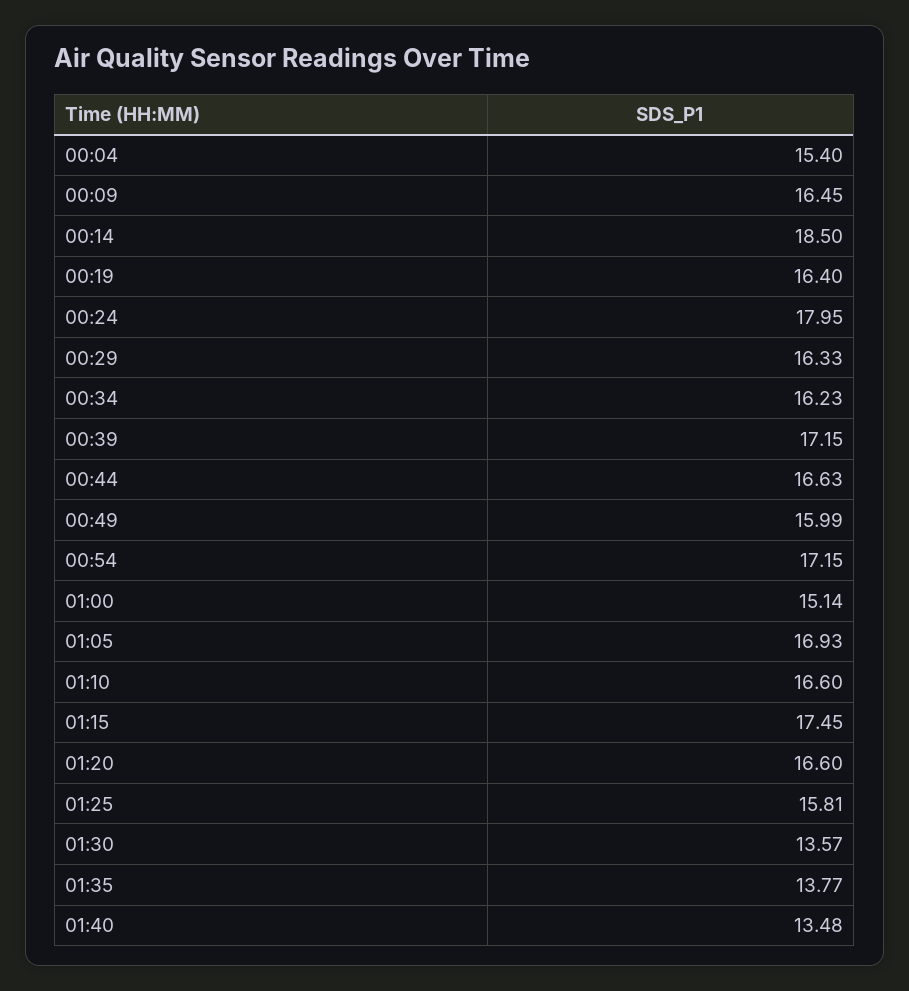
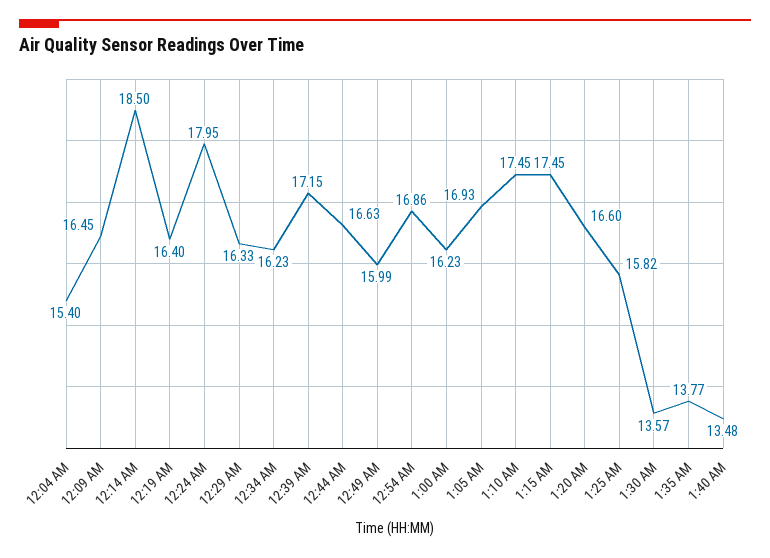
00:54: 17.15 -> 16.86
01:00: 15.14 -> 16.23
01:10: 16.6 -> 17.45
01:25: 15.81 -> 15.82

